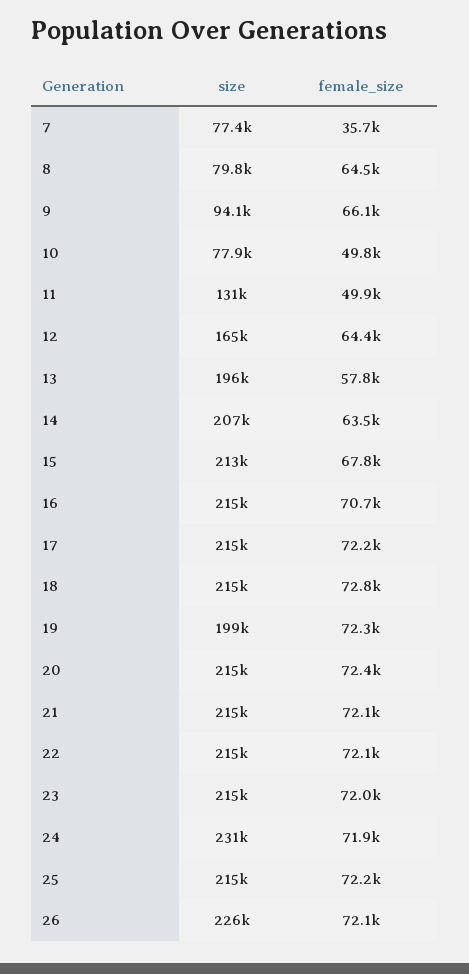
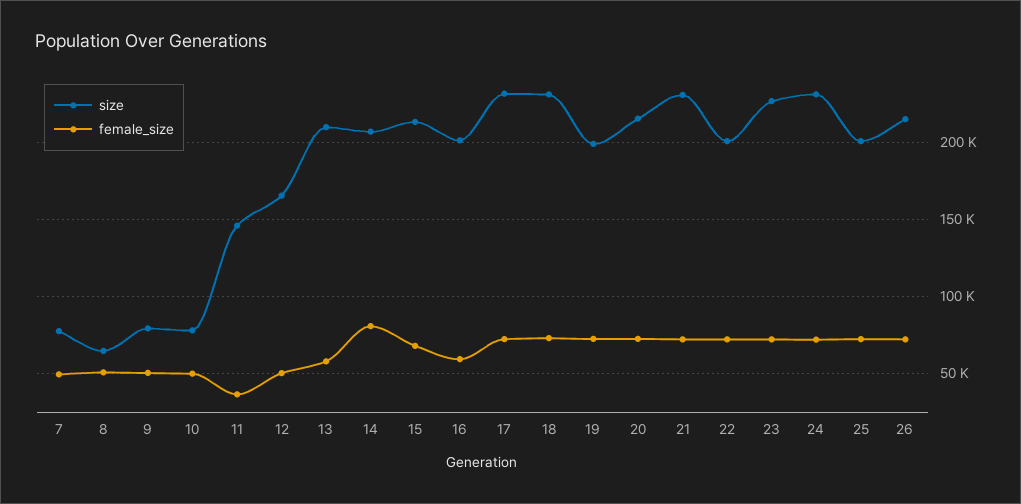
female_size, 7: 35700 -> 50000
size, 8: 79800 -> 65000
female_size, 8: 64500 -> 50000
size, 9: 94100 -> 80000
female_size, 9: 66100 -> 50000
size, 11: 131000 -> 145000
female_size, 11: 49900 -> 35000
female_size, 12: 64400 -> 50000
size, 13: 196000 -> 210000
female_size, 14: 63500 -> 80000
size, 16: 215000 -> 200000
female_size, 16: 70700 -> 60000
size, 17: 215000 -> 230000
size, 18: 215000 -> 230000
size, 21: 215000 -> 230000
size, 22: 215000 -> 200000
size, 23: 215000 -> 225000
size, 25: 215000 -> 200000
size, 26: 226000 -> 215000

